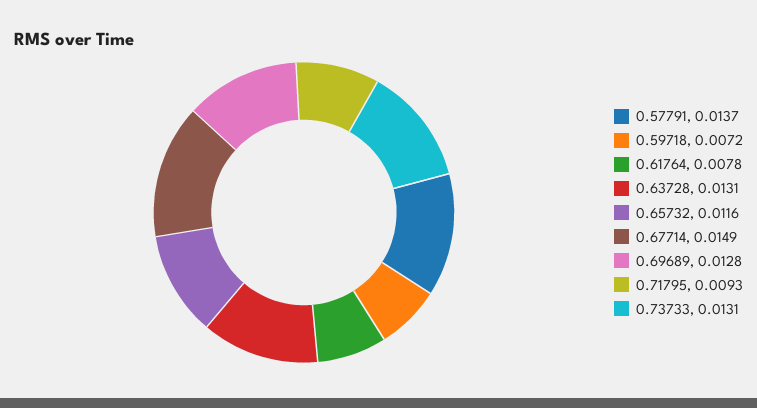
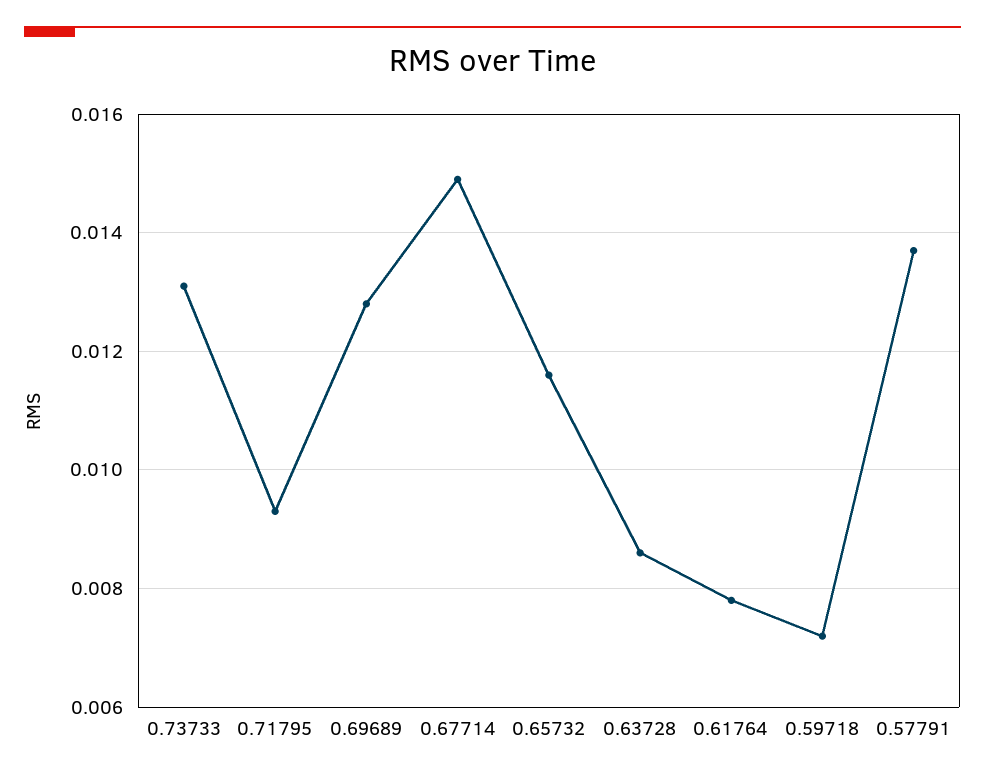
0.63728: 0.0131 -> 0.0085

